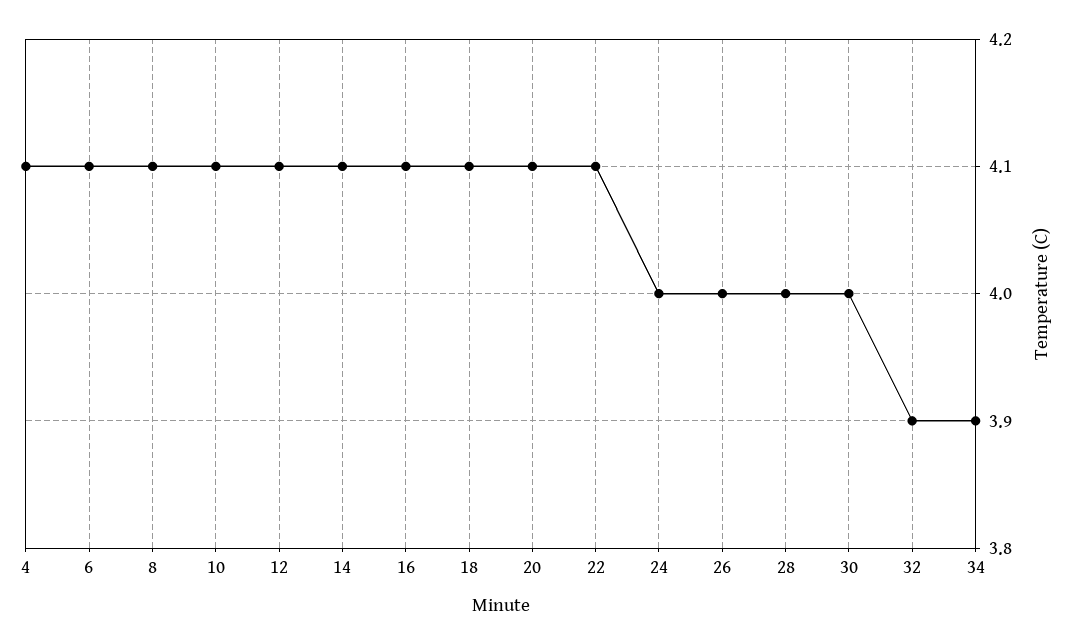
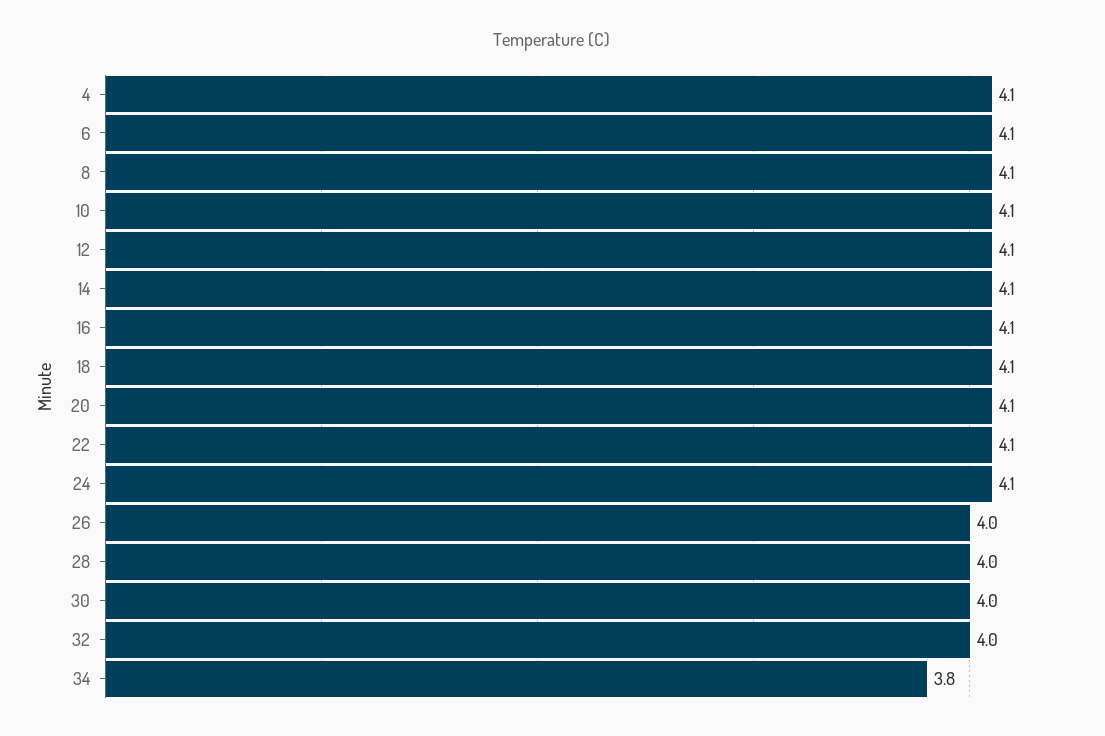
24: 4 -> 4.1
32: 3.9 -> 4
34: 3.9 -> 3.8

